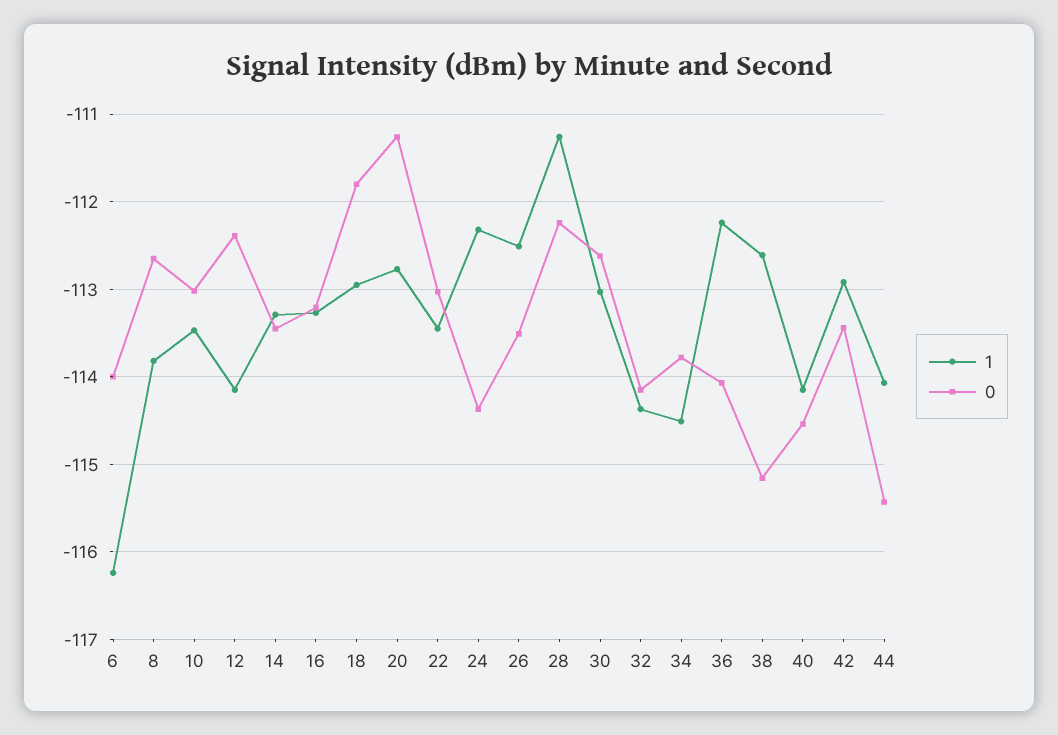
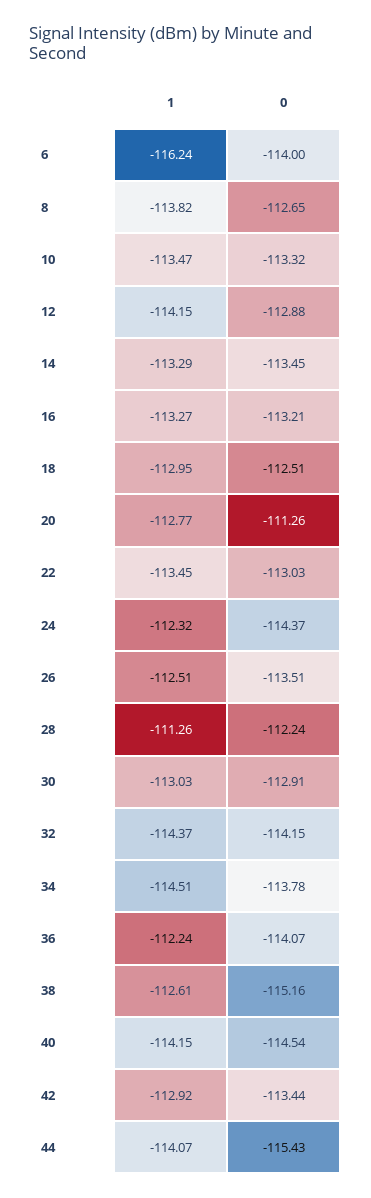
0, 10: -113 -> -113.32
0, 12: -112.4 -> -112.88
0, 18: -111.8 -> -112.51
0, 30: -112.6 -> -112.91

